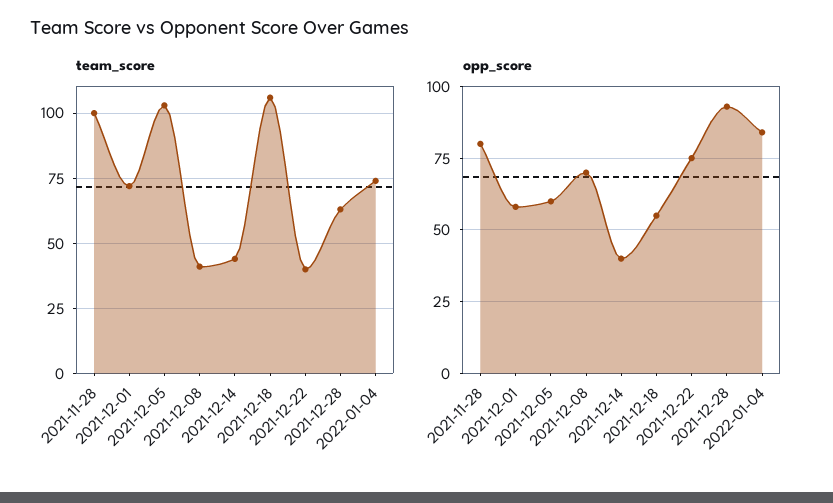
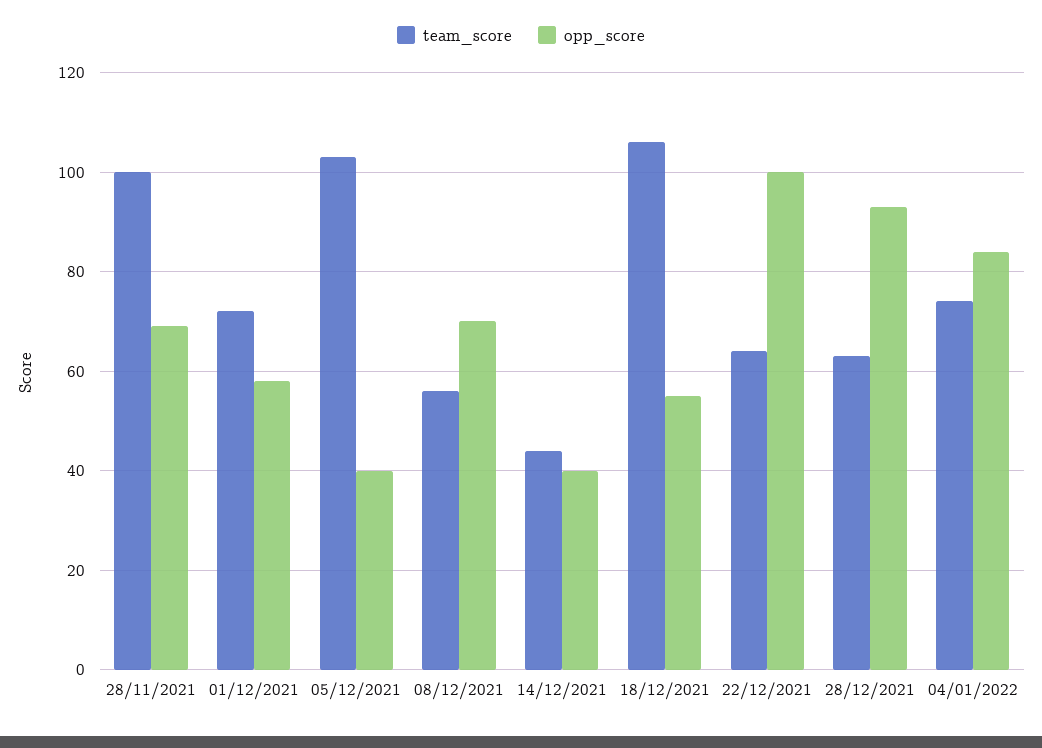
team_score, 2021-12-08: 40 -> 55
team_score, 2021-12-22: 40 -> 65
opp_score, 2021-11-28: 80 -> 70
opp_score, 2021-12-05: 60 -> 40
opp_score, 2021-12-22: 75 -> 100

